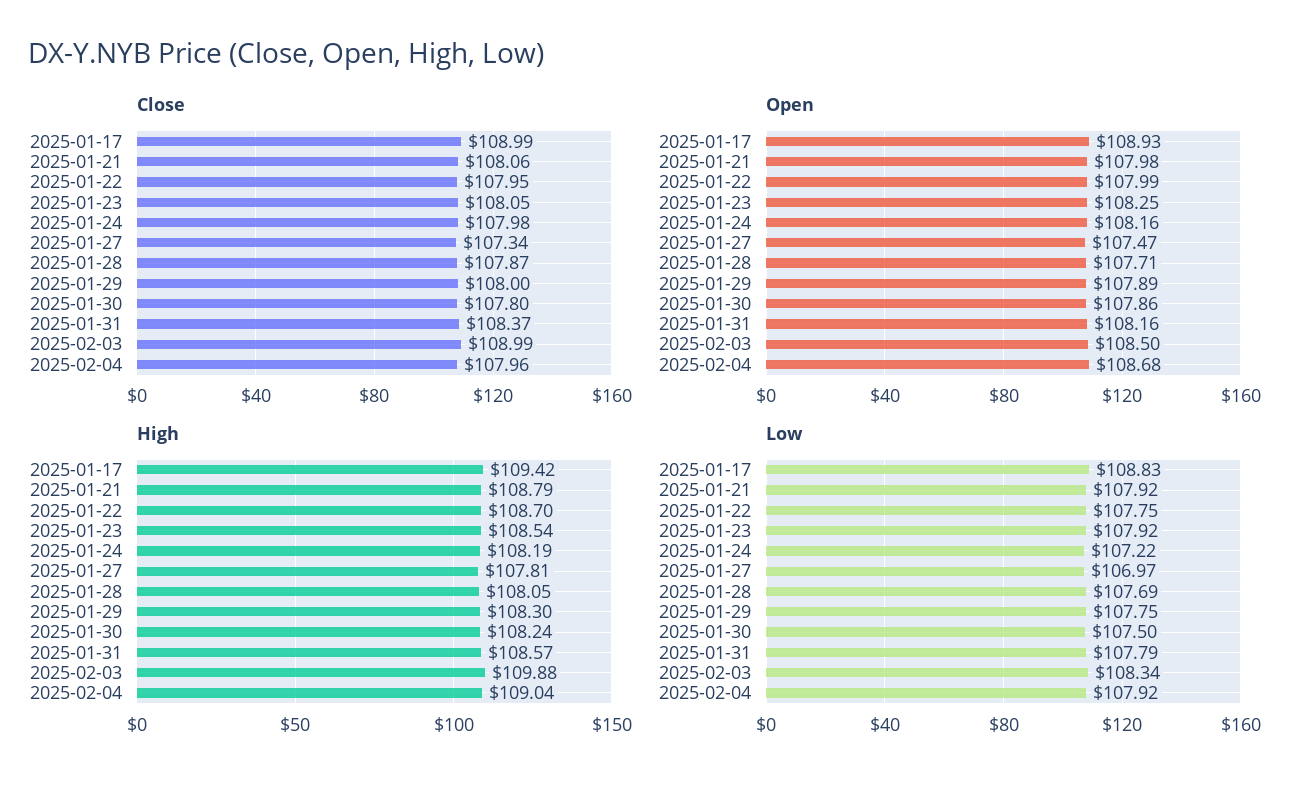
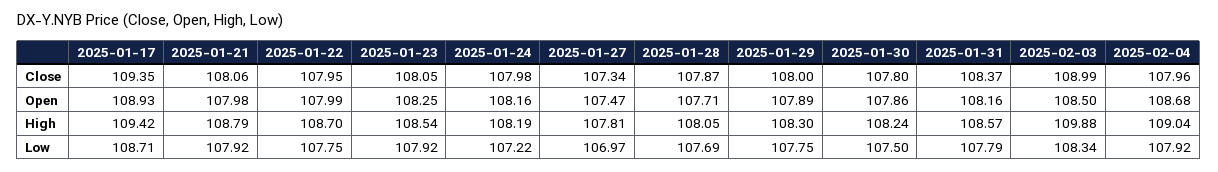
Close, 2025-01-17: 108.99 -> 109.35
Low, 2025-01-17: 108.83 -> 108.71

